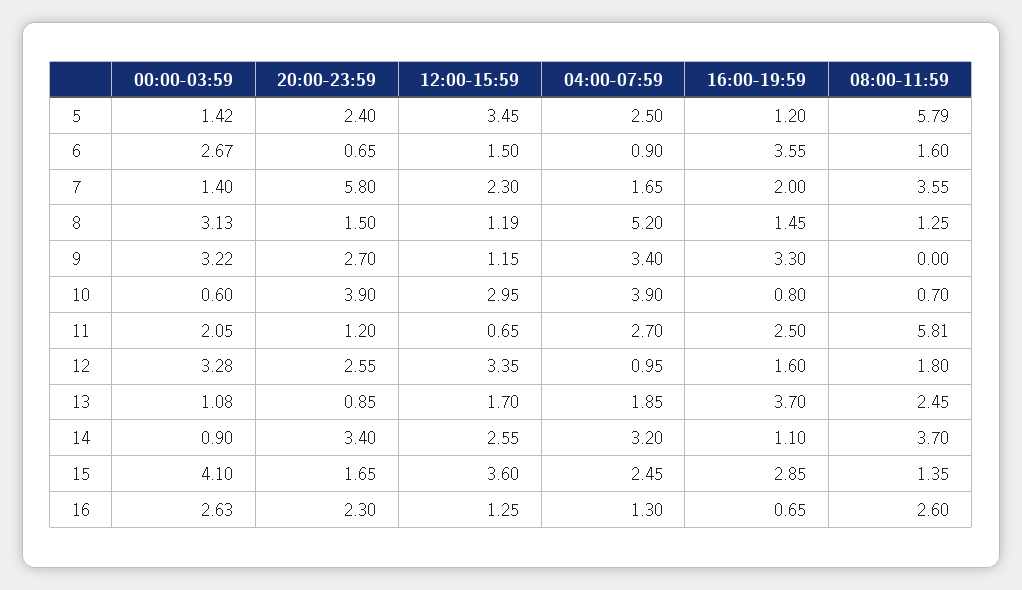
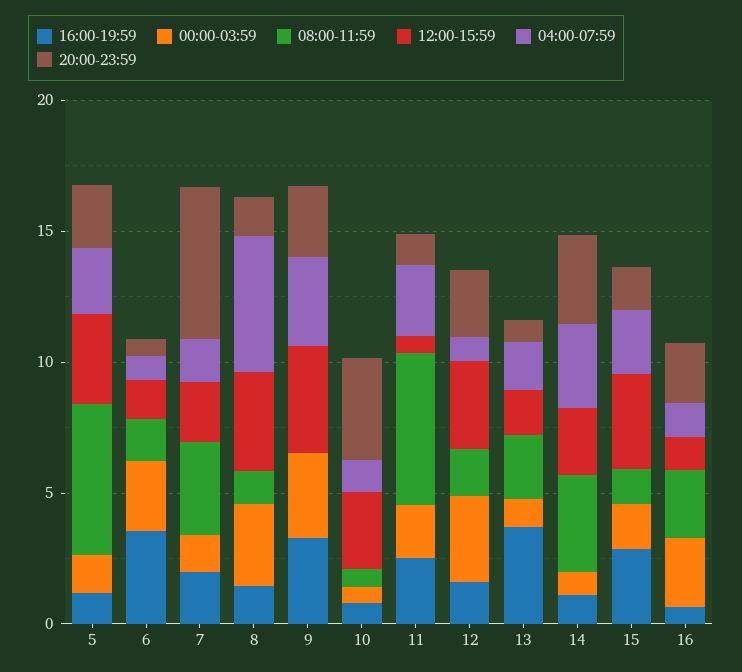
12:00-15:59, 8: 1.19 -> 4
12:00-15:59, 9: 1.15 -> 4
04:00-07:59, 10: 3.9 -> 1
00:00-03:59, 15: 4.1 -> 2

